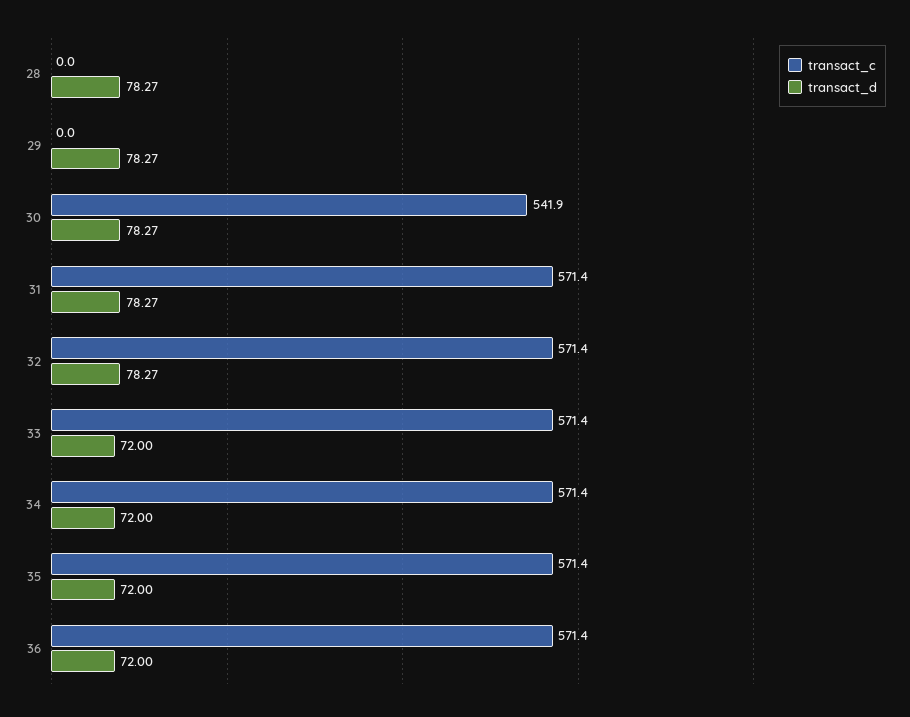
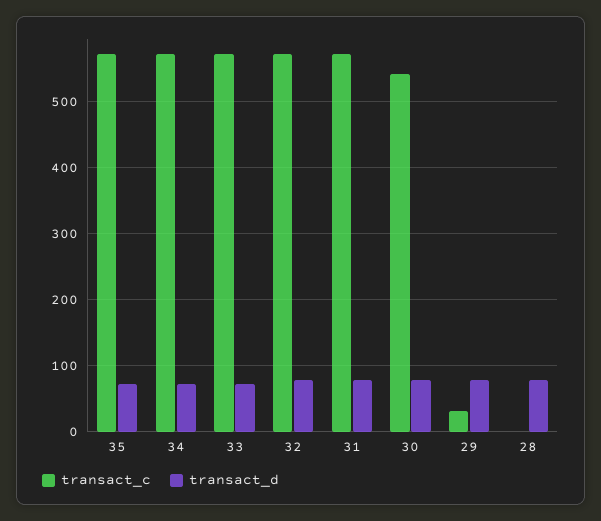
transact_c, 29: 0 -> 30
transact_c, 36: 571.4 -> none
transact_d, 36: 72 -> none

